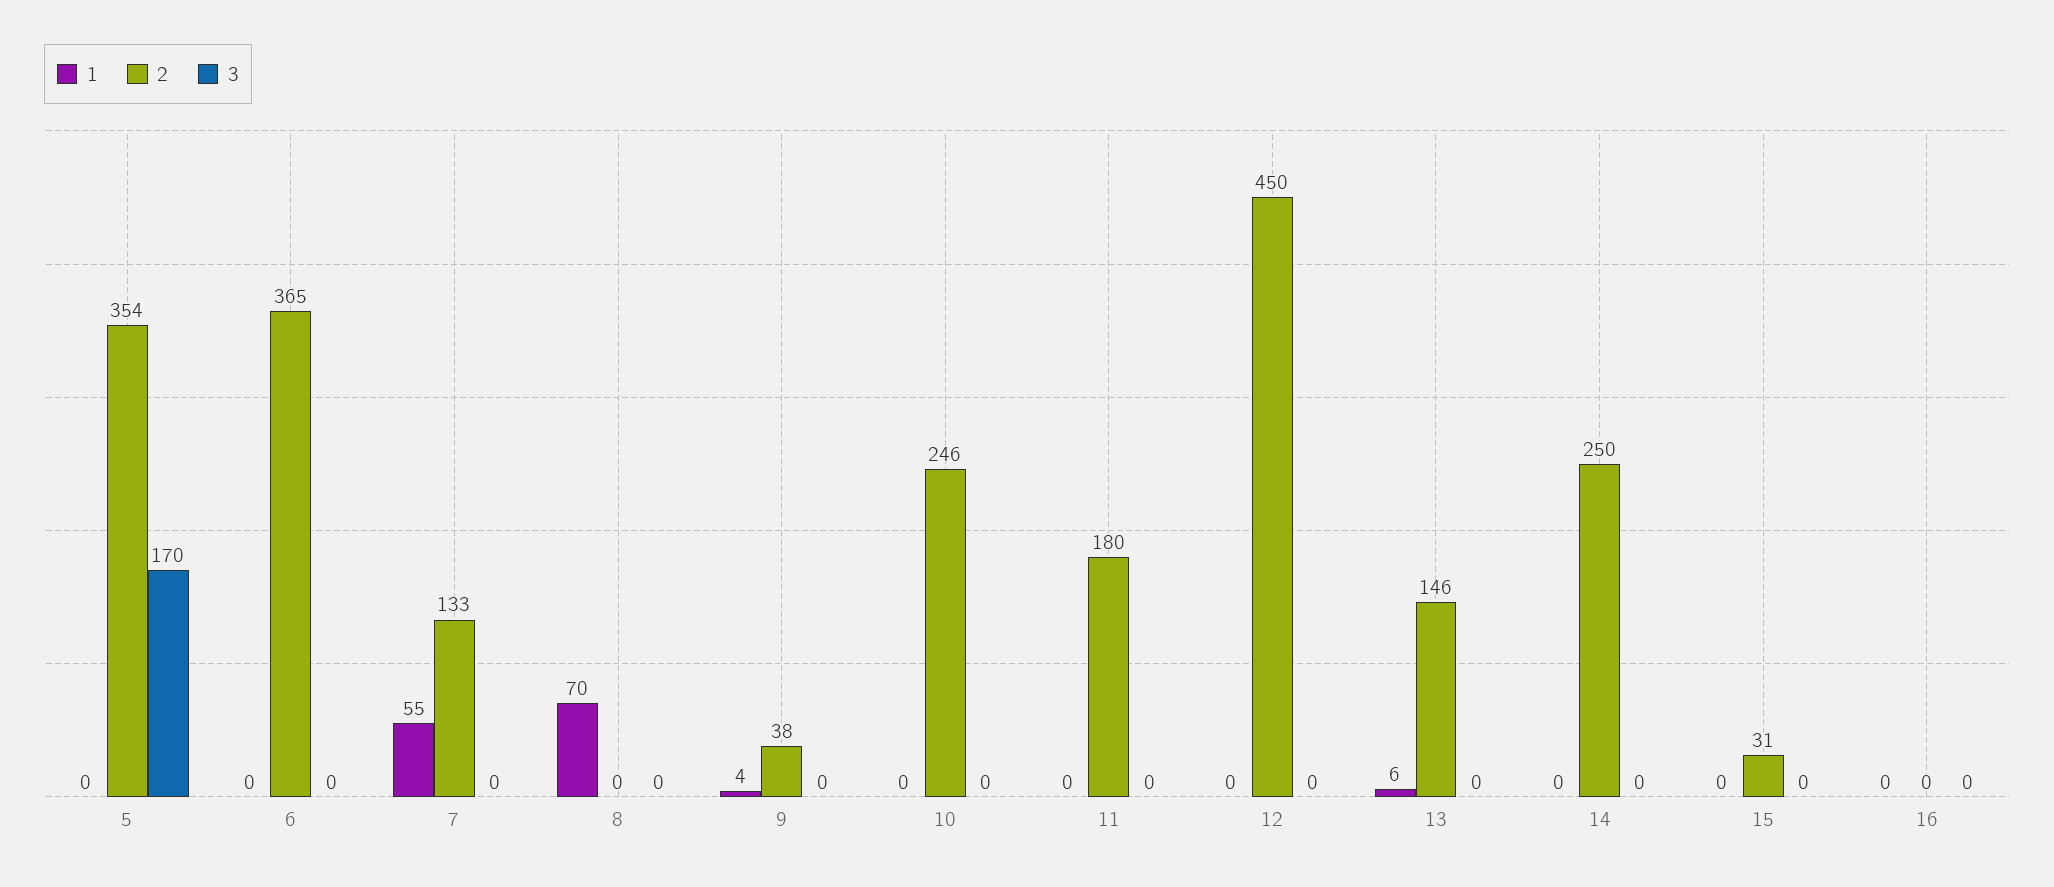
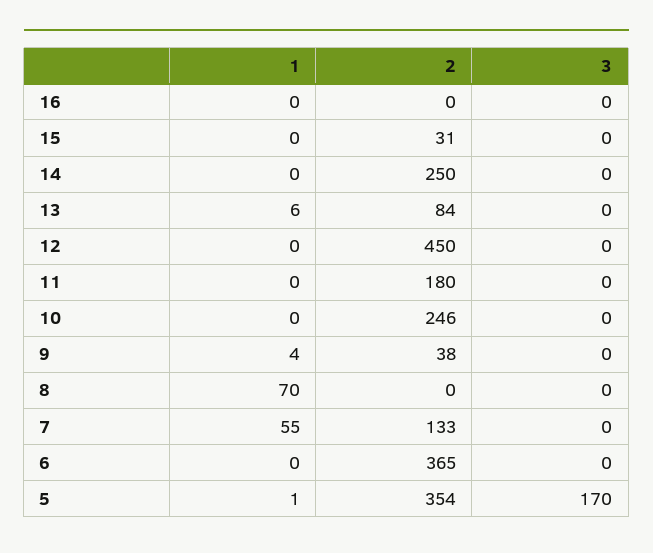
1, 5: 0 -> 1
2, 13: 146 -> 84

